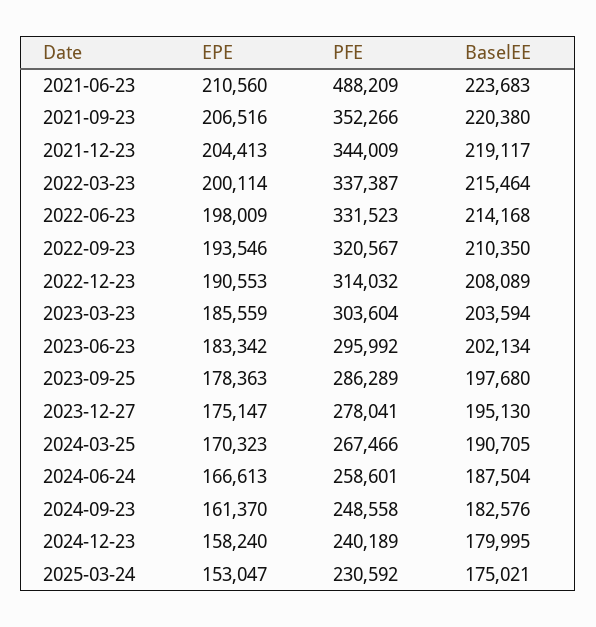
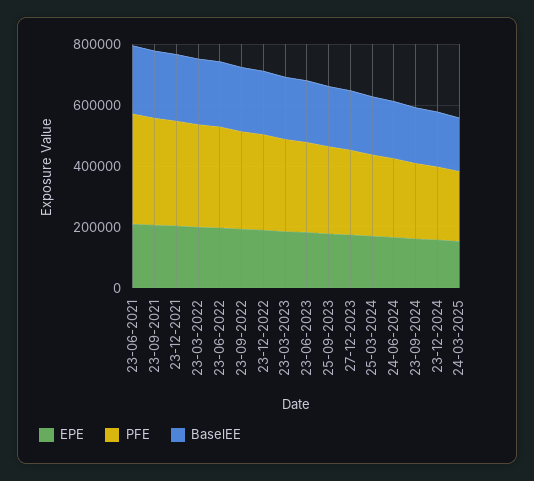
PFE, 2021-06-23: 488209 -> 350000

